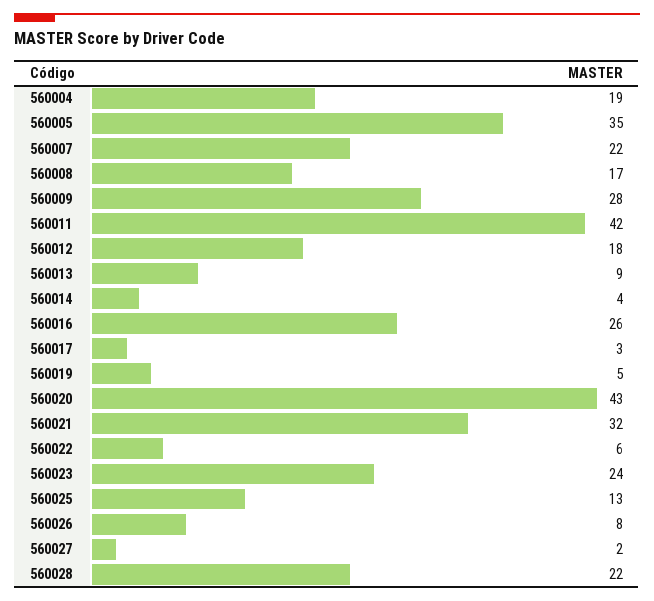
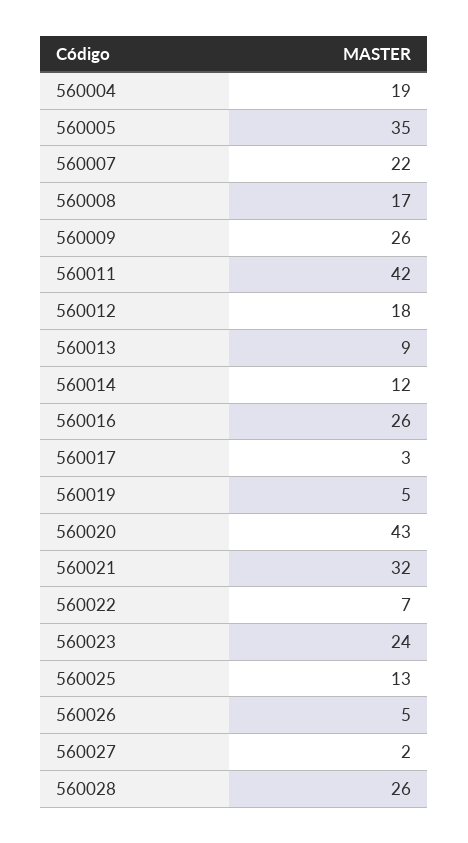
560009: 28 -> 26
560014: 4 -> 12
560022: 6 -> 7
560026: 8 -> 5
560028: 22 -> 26

